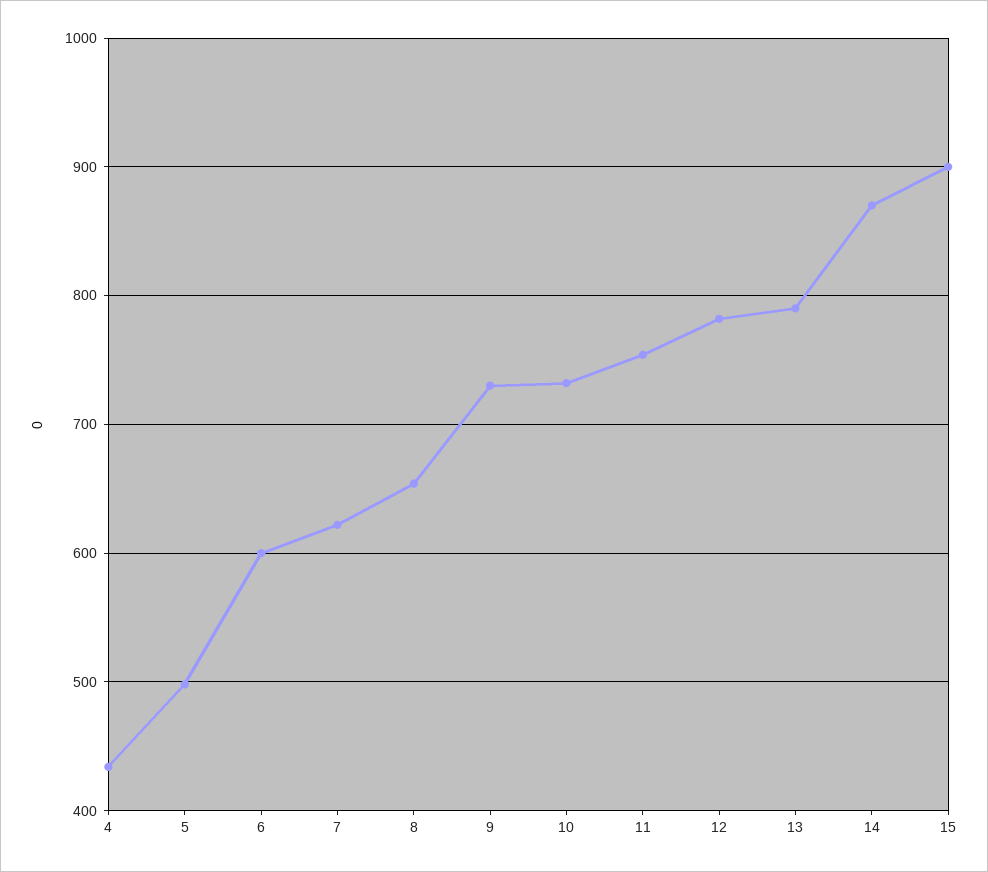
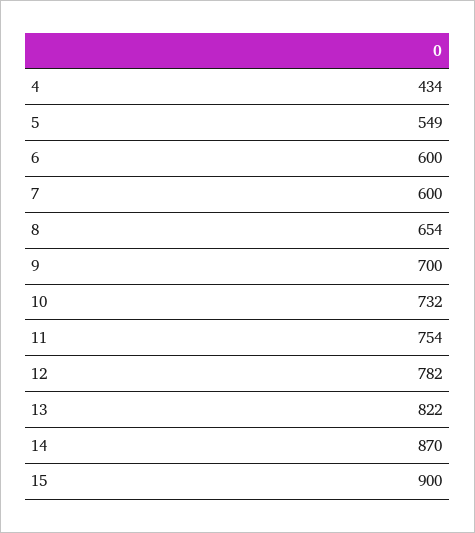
5: 500 -> 549
7: 620 -> 600
9: 730 -> 700
13: 790 -> 822

